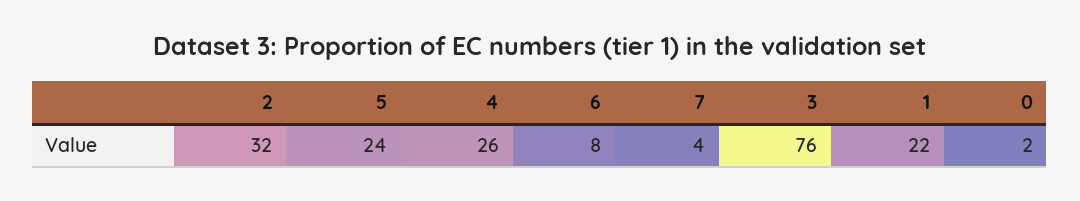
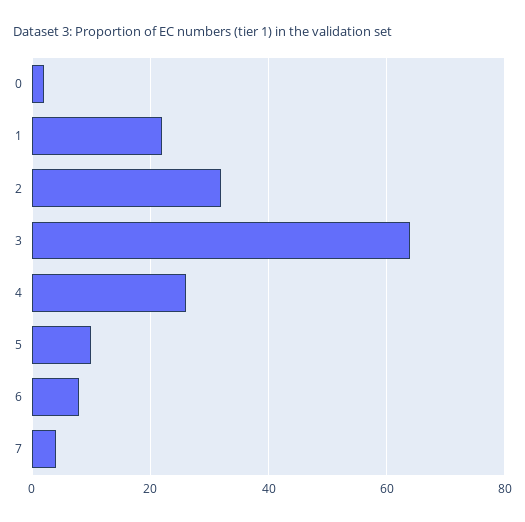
5: 24 -> 10
3: 76 -> 65

